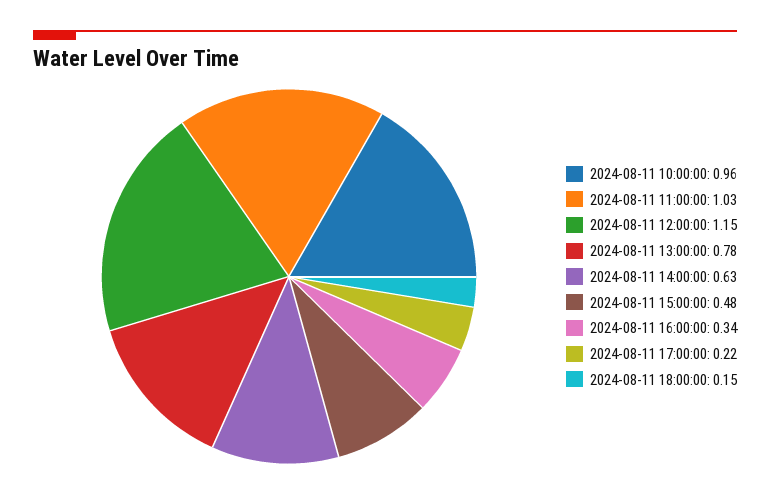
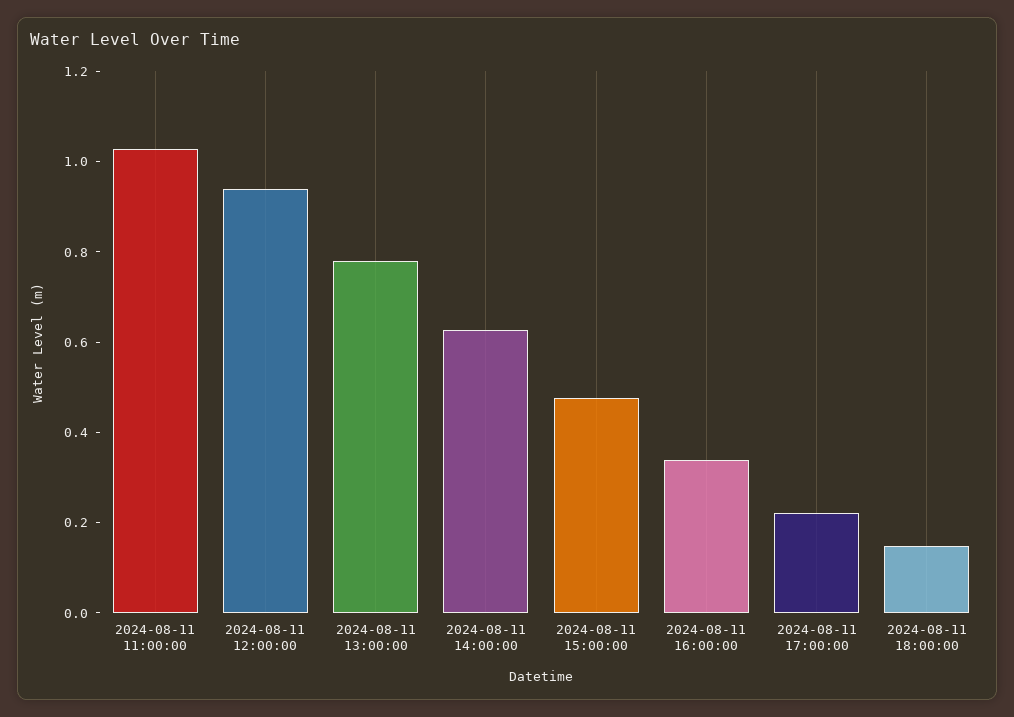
2024-08-11 10:00:00: 0.96 -> none
2024-08-11 12:00:00: 1.15 -> 0.95

